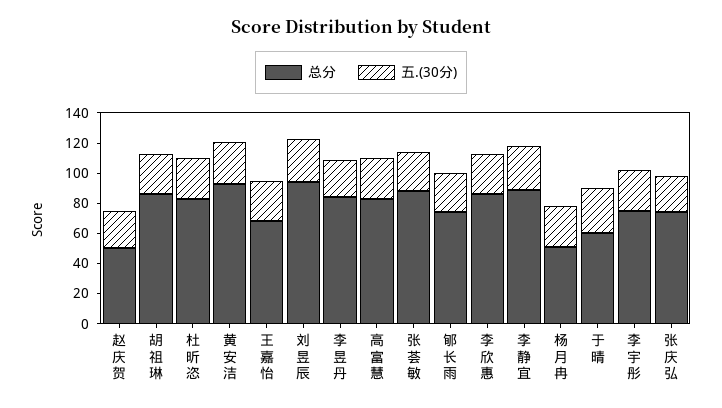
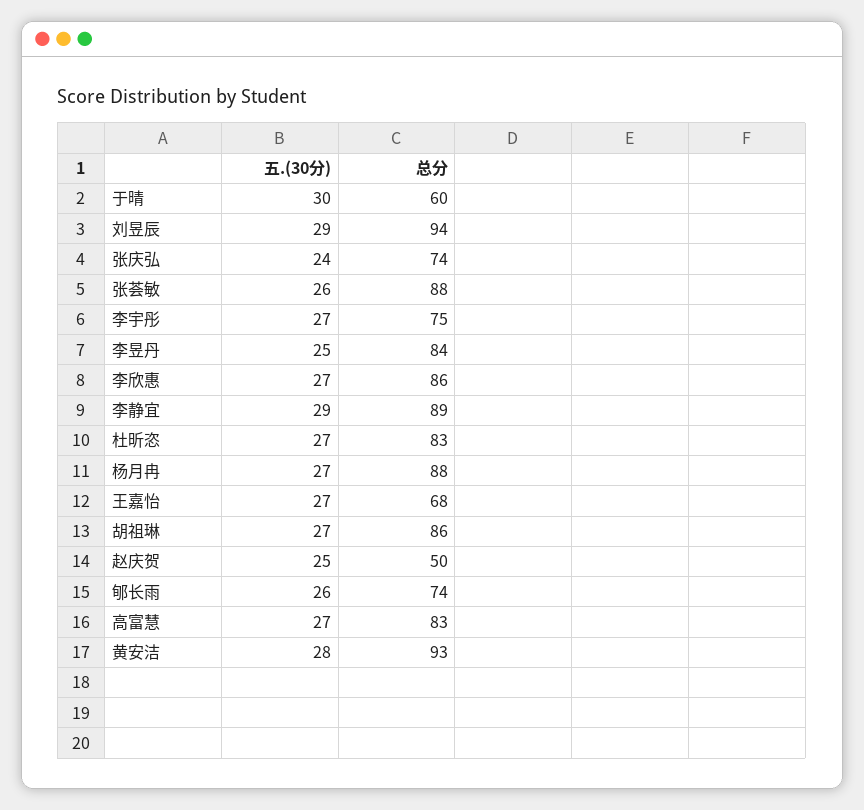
总分, 杨月冉: 50 -> 88

